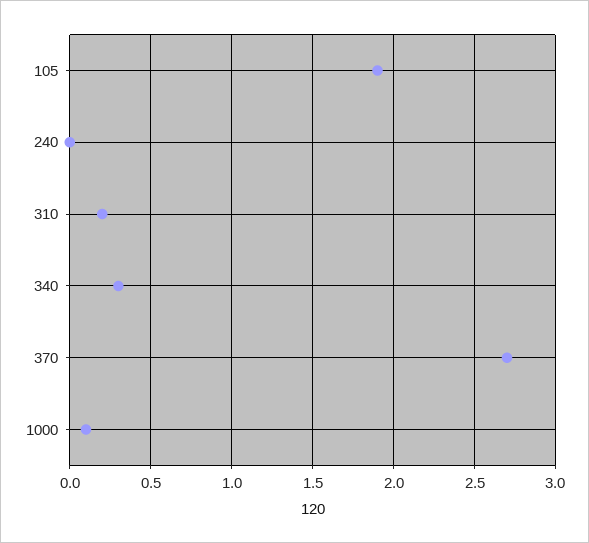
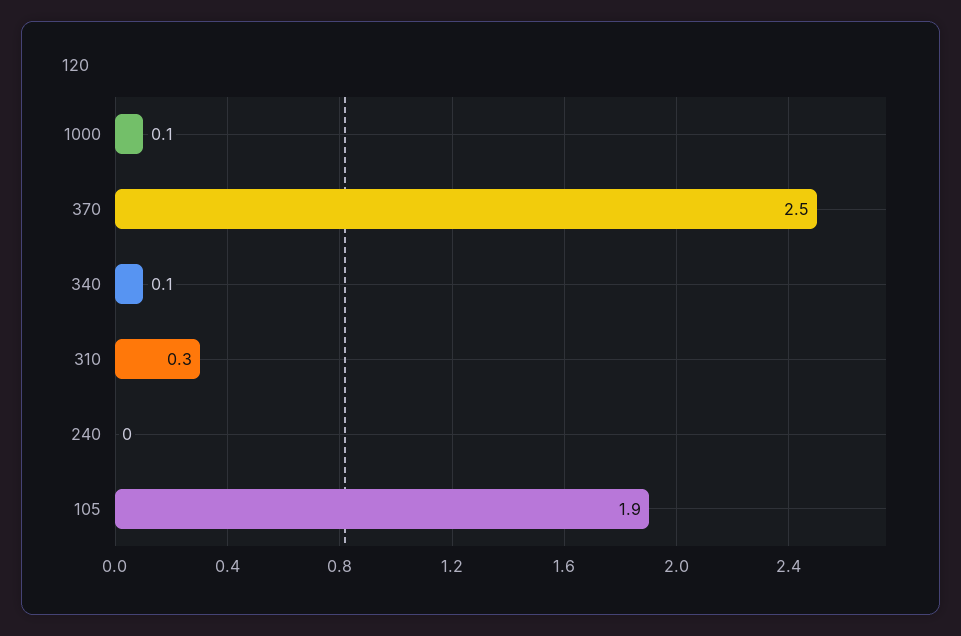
310: 0.2 -> 0.3
340: 0.3 -> 0.1
370: 2.7 -> 2.5

